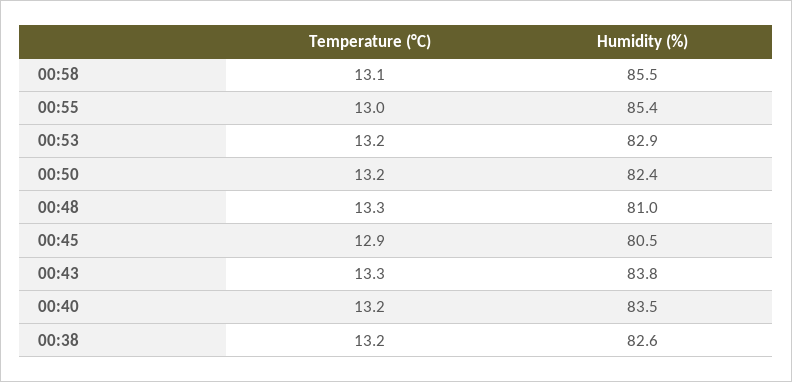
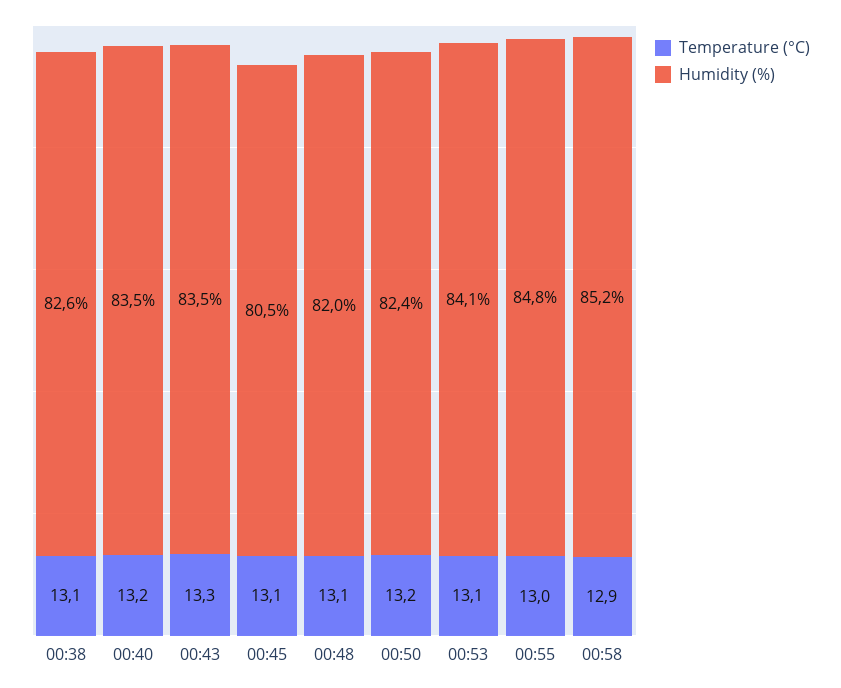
Temperature (°C), 00:58: 13.1 -> 12.9
Humidity (%), 00:58: 85.5 -> 85.2
Humidity (%), 00:55: 85.4 -> 84.8
Temperature (°C), 00:53: 13.2 -> 13.1
Humidity (%), 00:53: 82.9 -> 84.1
Temperature (°C), 00:48: 13.3 -> 13.1
Humidity (%), 00:48: 81 -> 82
Temperature (°C), 00:45: 12.9 -> 13.1
Humidity (%), 00:43: 83.8 -> 83.5
Temperature (°C), 00:38: 13.2 -> 13.1

